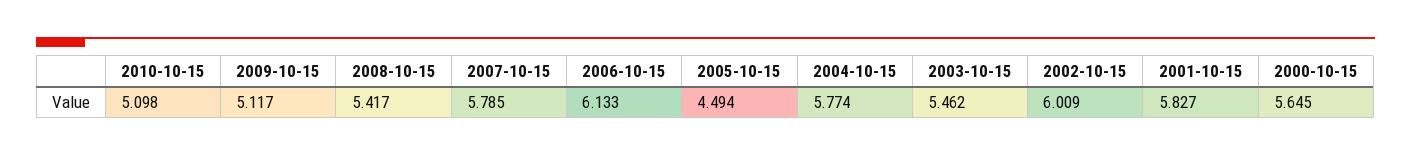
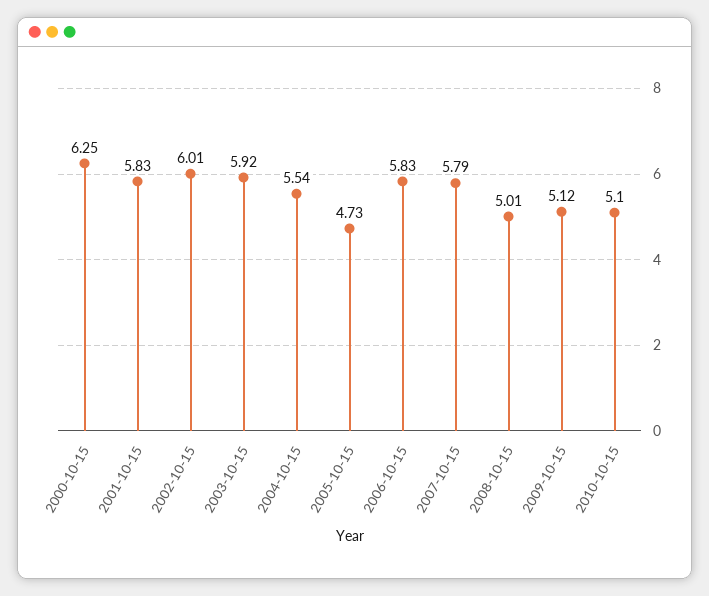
2008-10-15: 5.417 -> 5.01
2006-10-15: 6.133 -> 5.83
2005-10-15: 4.494 -> 4.73
2004-10-15: 5.774 -> 5.54
2003-10-15: 5.462 -> 5.92
2000-10-15: 5.645 -> 6.25

